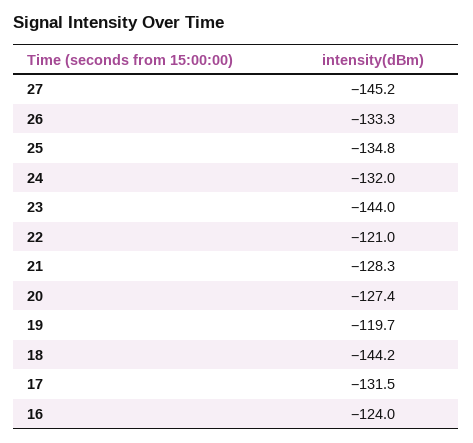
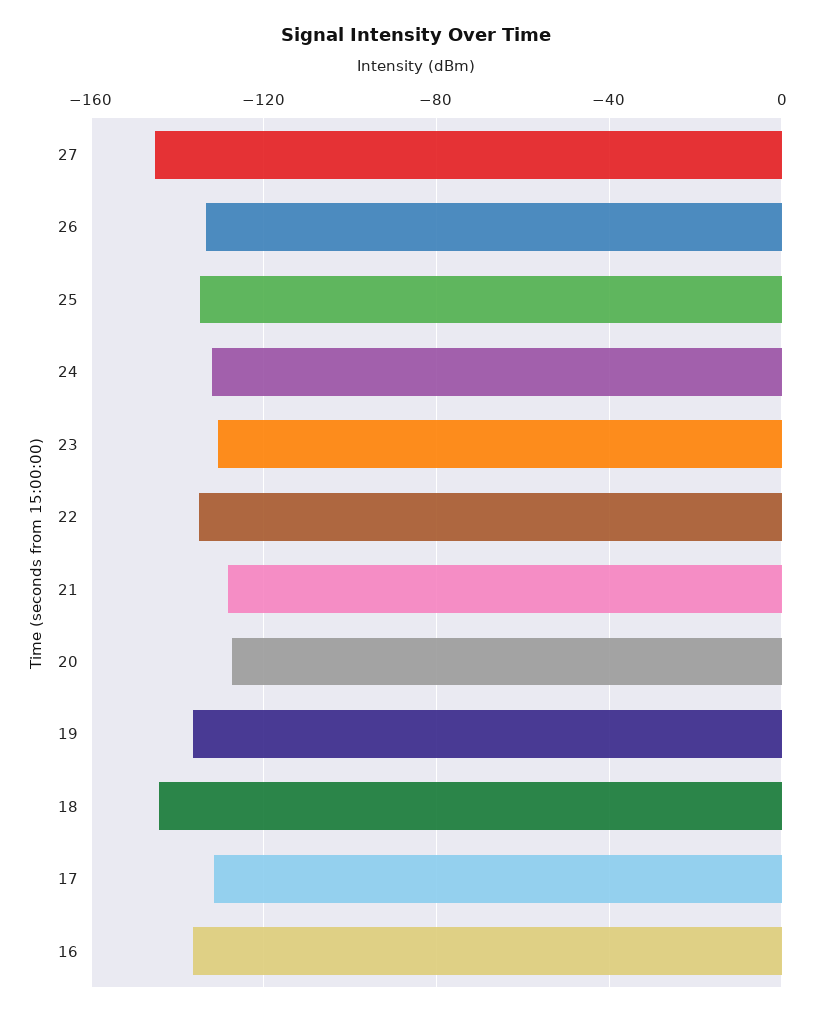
23: -144 -> -130
22: -121 -> -135
19: -119.7 -> -135
16: -124 -> -135

